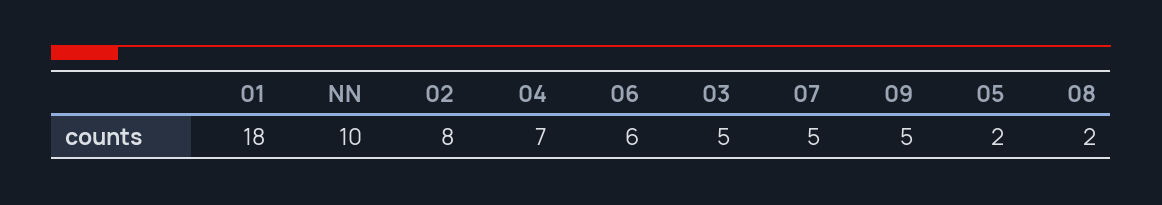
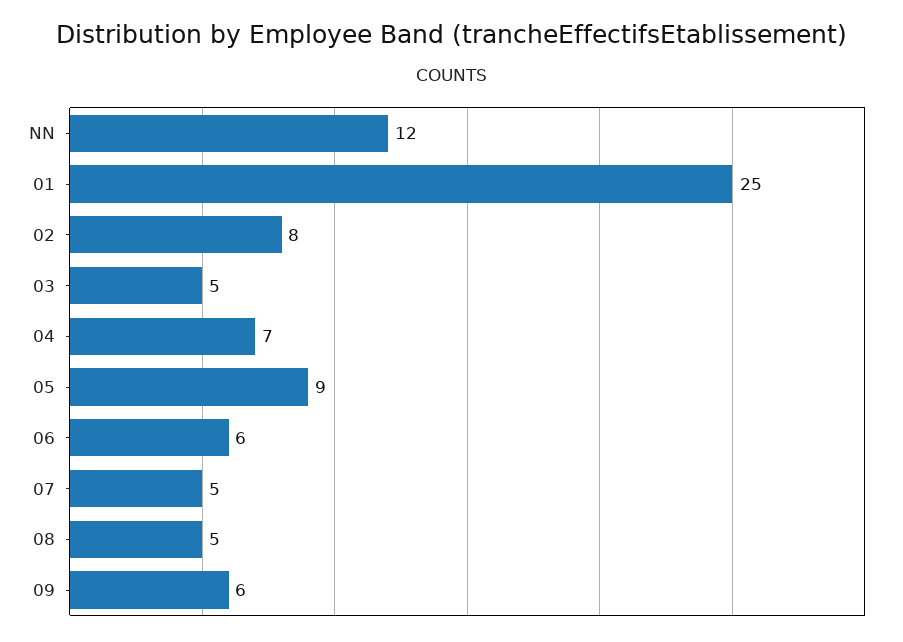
01: 18 -> 25
NN: 10 -> 12
09: 5 -> 6
05: 2 -> 9
08: 2 -> 5

